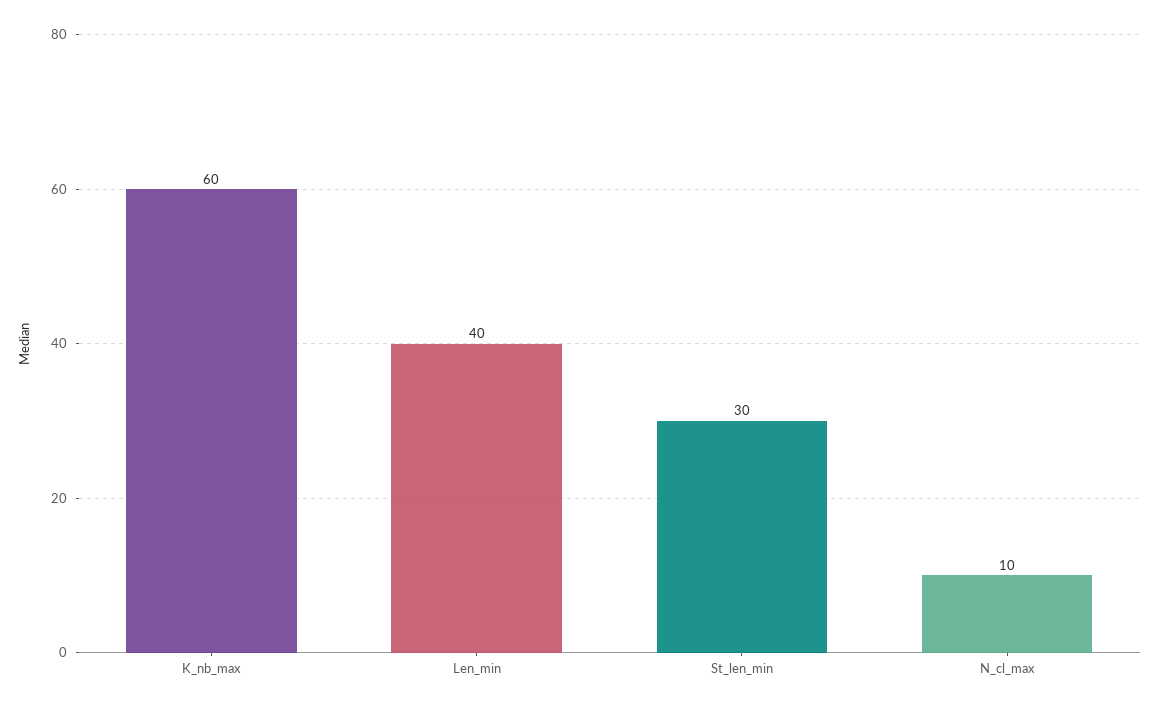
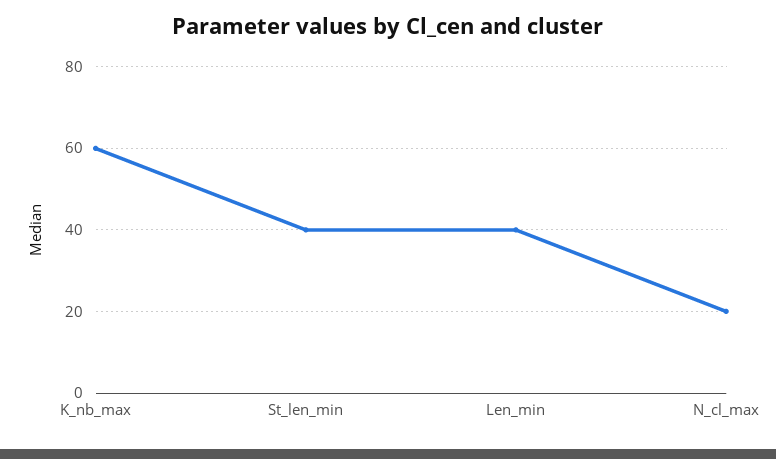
St_len_min: 30 -> 40
N_cl_max: 10 -> 20

